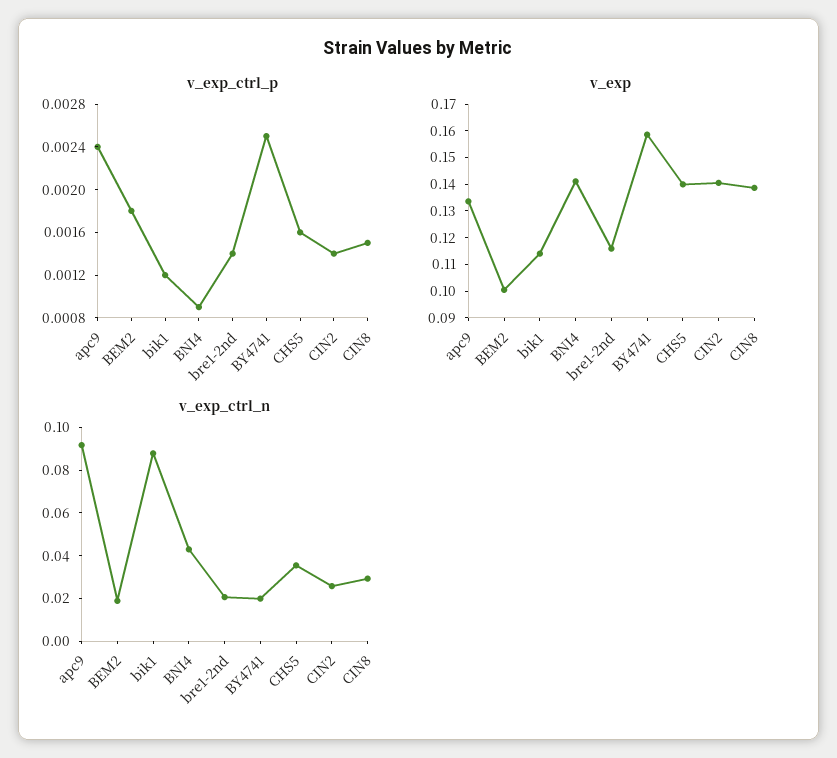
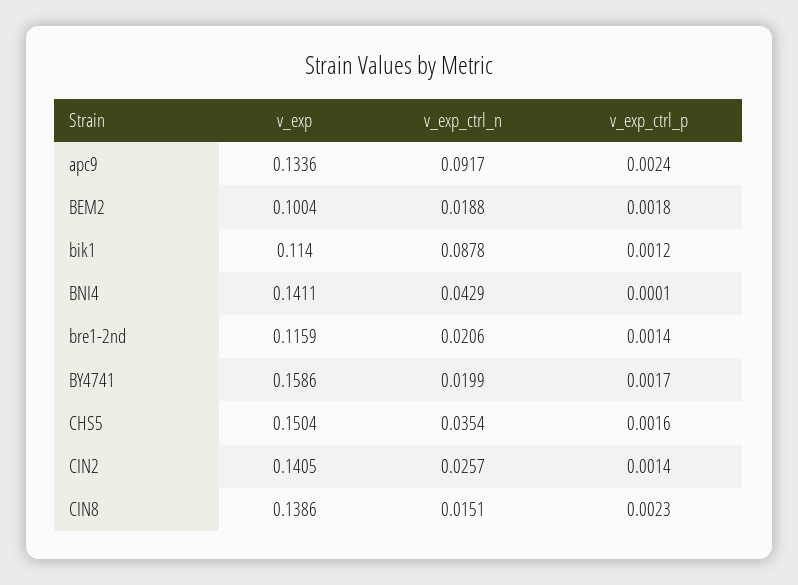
v_exp_ctrl_p, BNI4: 0.0009 -> 0.0001
v_exp_ctrl_p, BY4741: 0.0025 -> 0.0017
v_exp_ctrl_p, CIN8: 0.0015 -> 0.0023
v_exp, CHS5: 0.14 -> 0.1504
v_exp_ctrl_n, CIN8: 0.03 -> 0.0151

